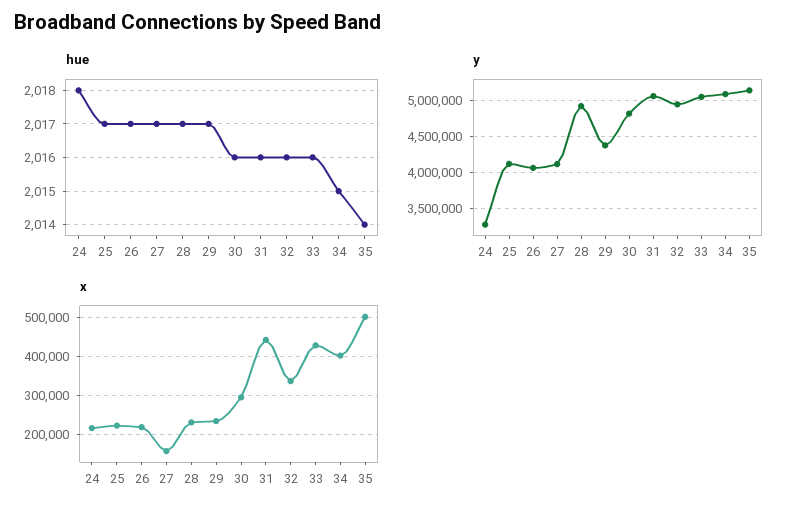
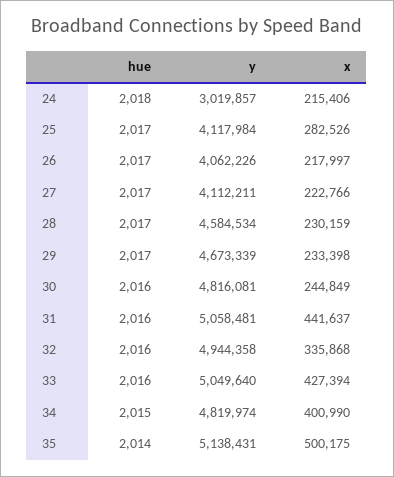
y, 24: 3300000 -> 3019857
y, 28: 4900000 -> 4584534
y, 29: 4400000 -> 4673339
y, 34: 5100000 -> 4819974
x, 25: 220000 -> 282526
x, 27: 160000 -> 222766
x, 30: 300000 -> 244849

